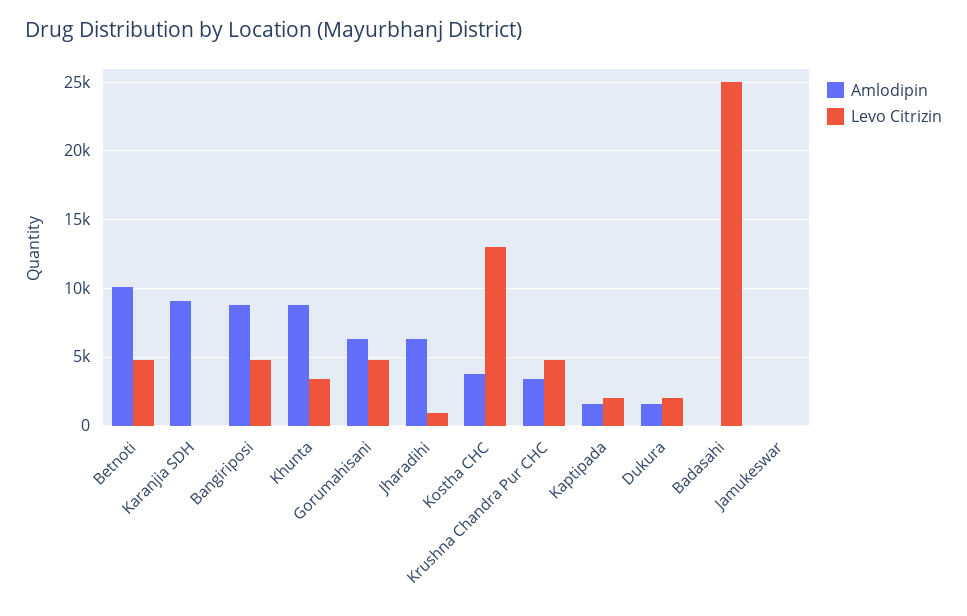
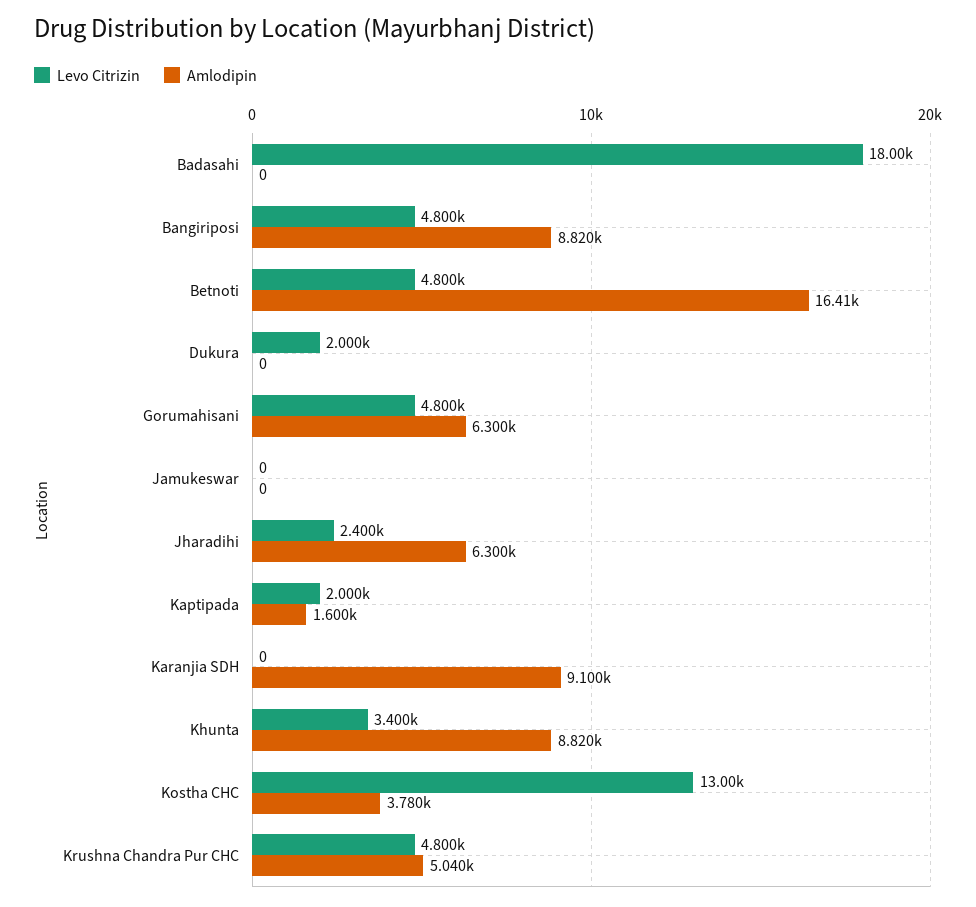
Amlodipin, Betnoti: 10000 -> 16410
Levo Citrizin, Jharadihi: 1000 -> 2400
Amlodipin, Krushna Chandra Pur CHC: 3500 -> 5040
Amlodipin, Dukura: 1500 -> 0
Levo Citrizin, Badasahi: 25000 -> 18000

